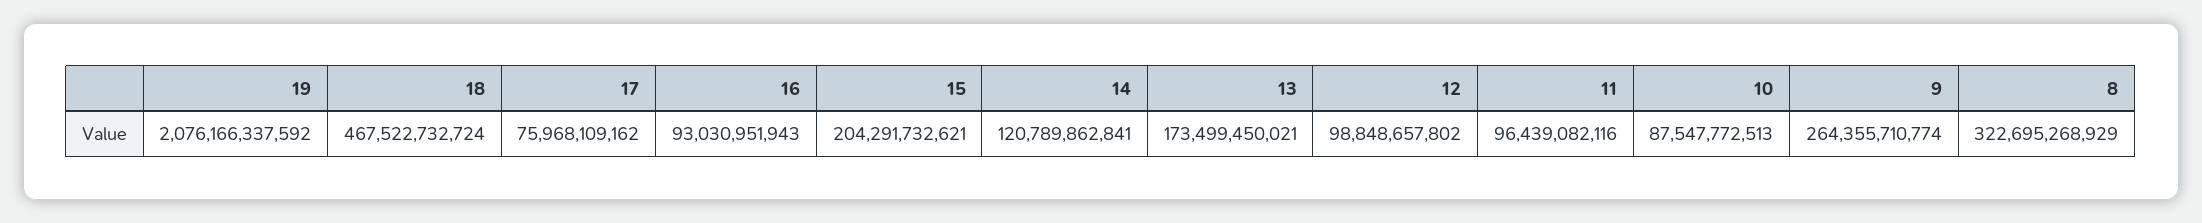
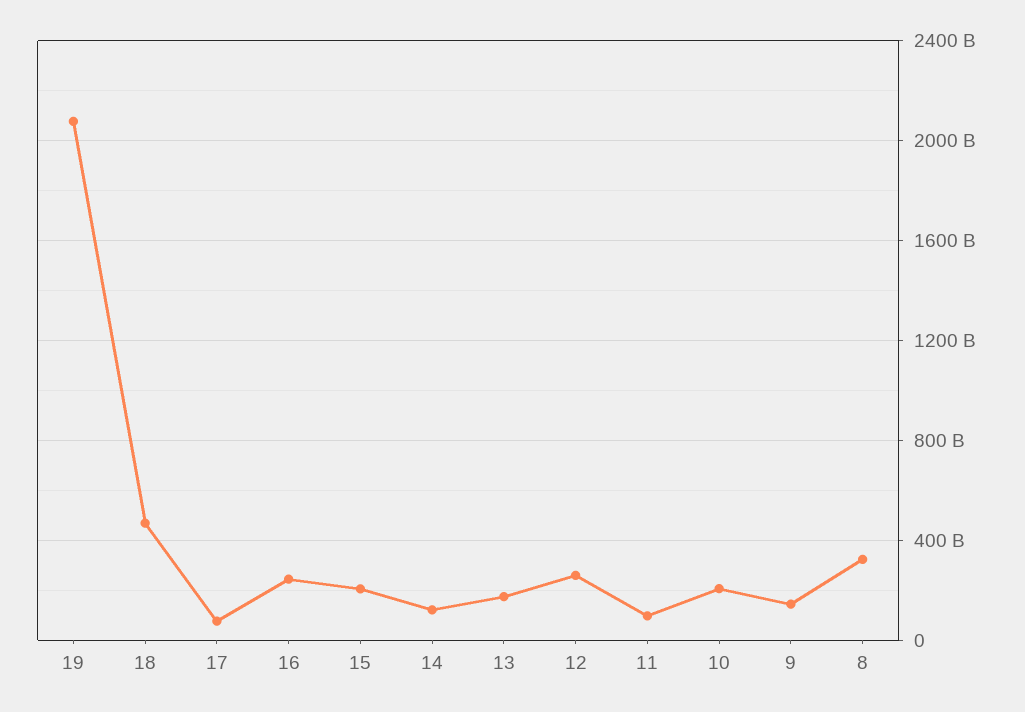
16: 93030951943 -> 250000000000
12: 98848657802 -> 250000000000
10: 87547772513 -> 200000000000
9: 264355710774 -> 150000000000

